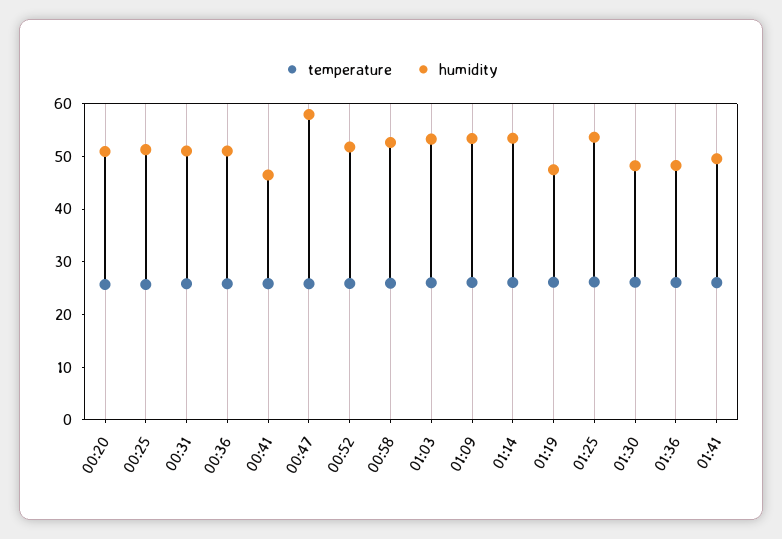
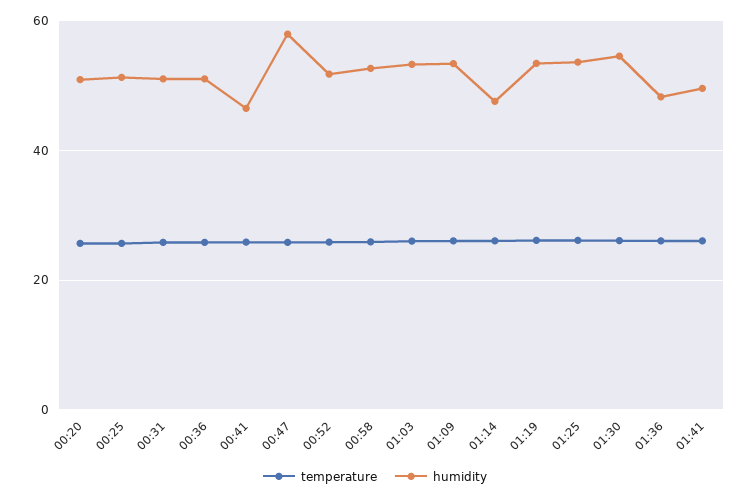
humidity, 01:14: 54 -> 48
humidity, 01:19: 48 -> 54
humidity, 01:30: 48 -> 54

